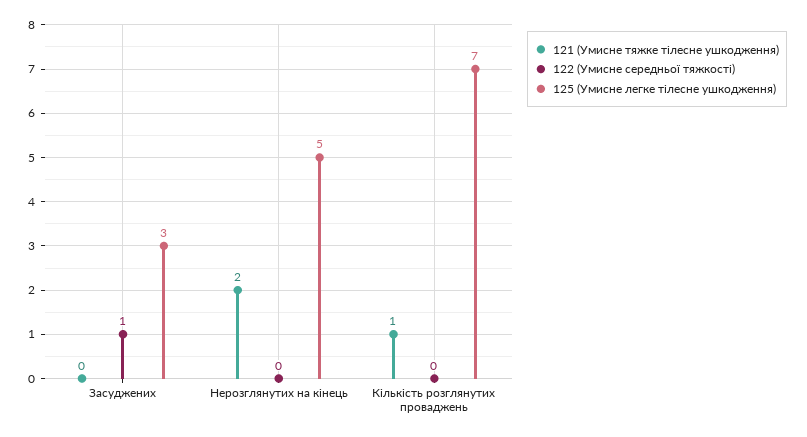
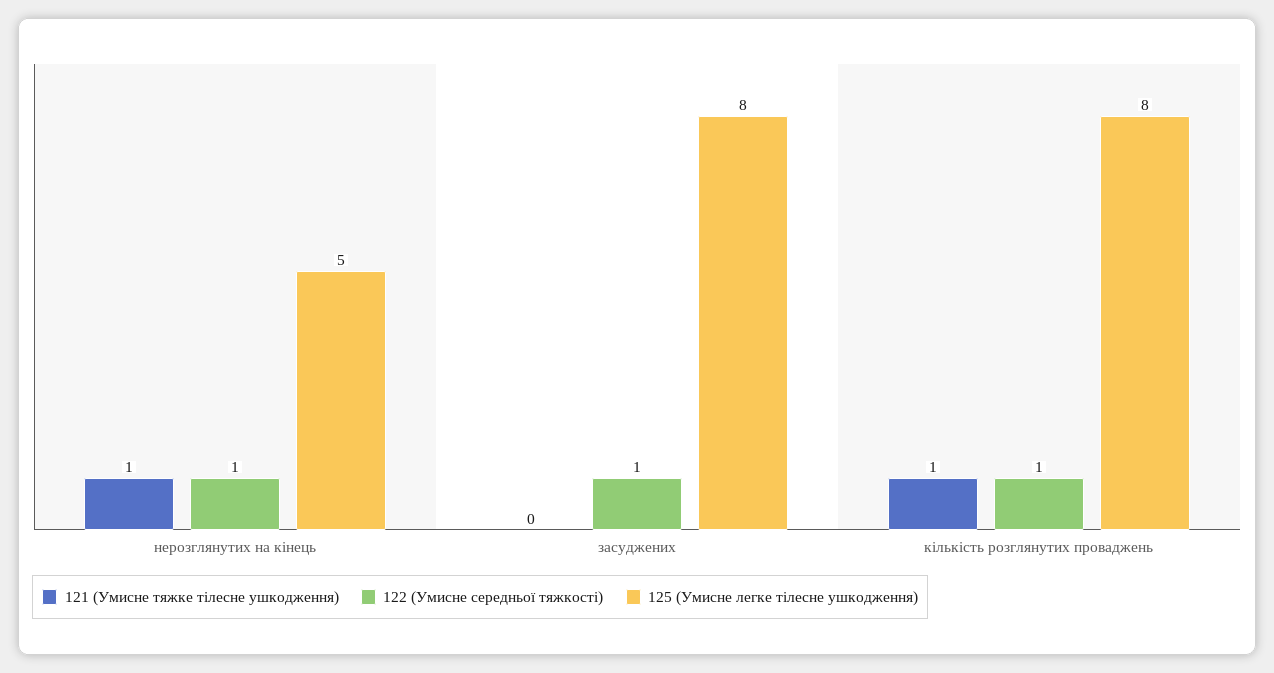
125 (Умисне легке тілесне ушкодження), Засуджених: 3 -> 8
121 (Умисне тяжке тілесне ушкодження), Нерозглянутих на кінець: 2 -> 1
122 (Умисне середньої тяжкості), Нерозглянутих на кінець: 0 -> 1
122 (Умисне середньої тяжкості), Кількість розглянутих проваджень: 0 -> 1
125 (Умисне легке тілесне ушкодження), Кількість розглянутих проваджень: 7 -> 8

